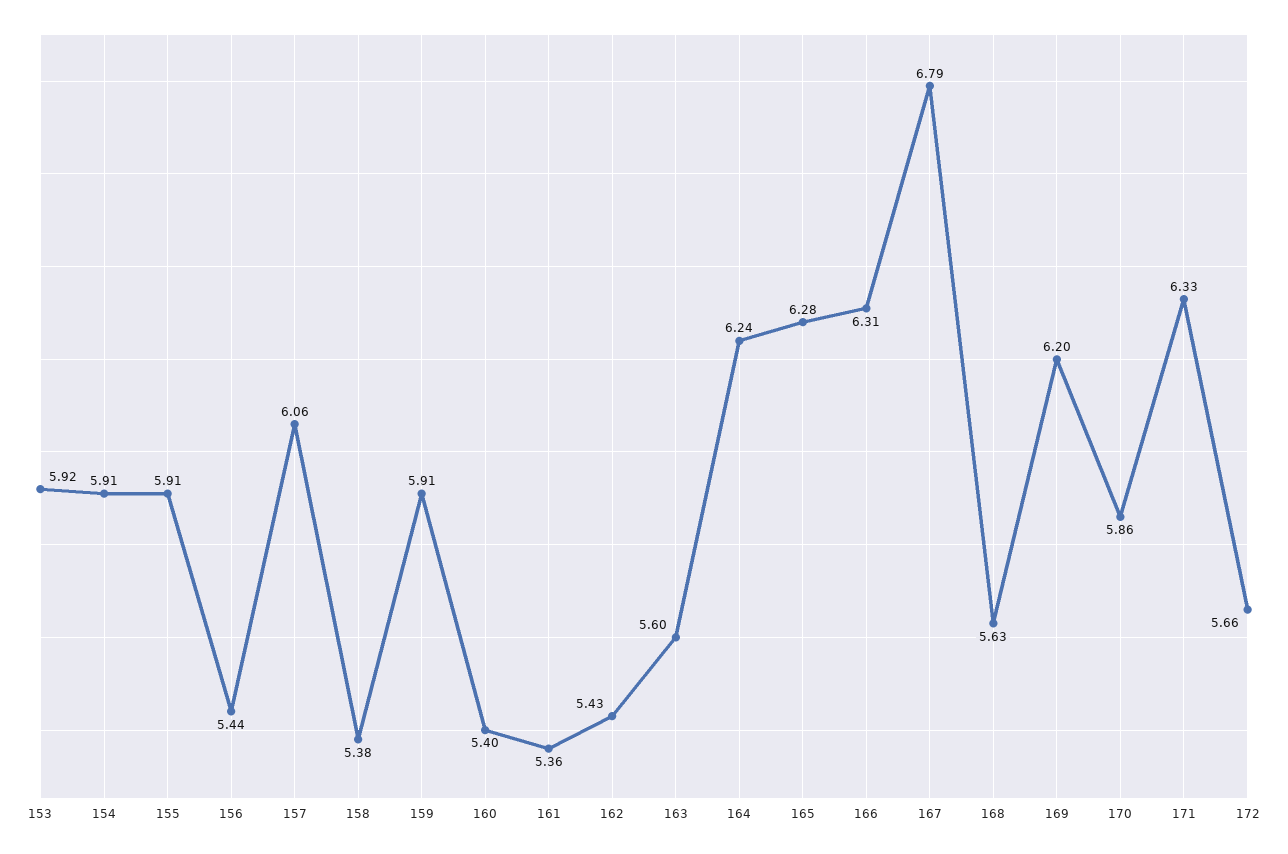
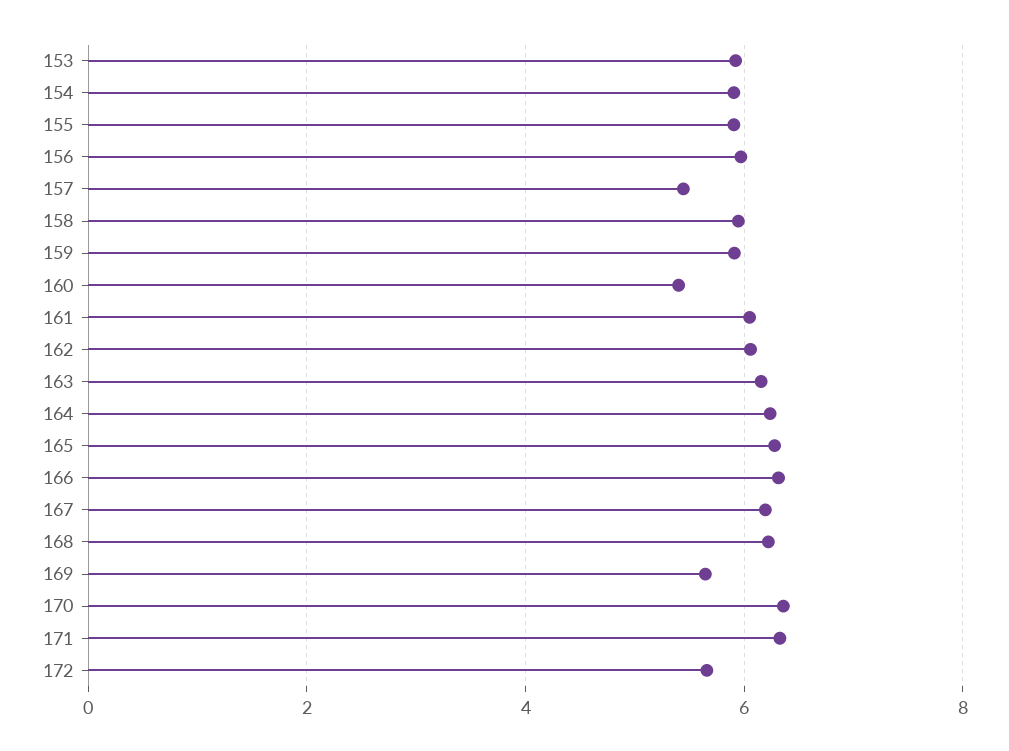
156: 5.44 -> 6
157: 6.06 -> 5.4
158: 5.38 -> 6
161: 5.36 -> 6
162: 5.43 -> 6
163: 5.6 -> 6.2
167: 6.79 -> 6.2
168: 5.63 -> 6.2
169: 6.2 -> 5.6
170: 5.86 -> 6.4

